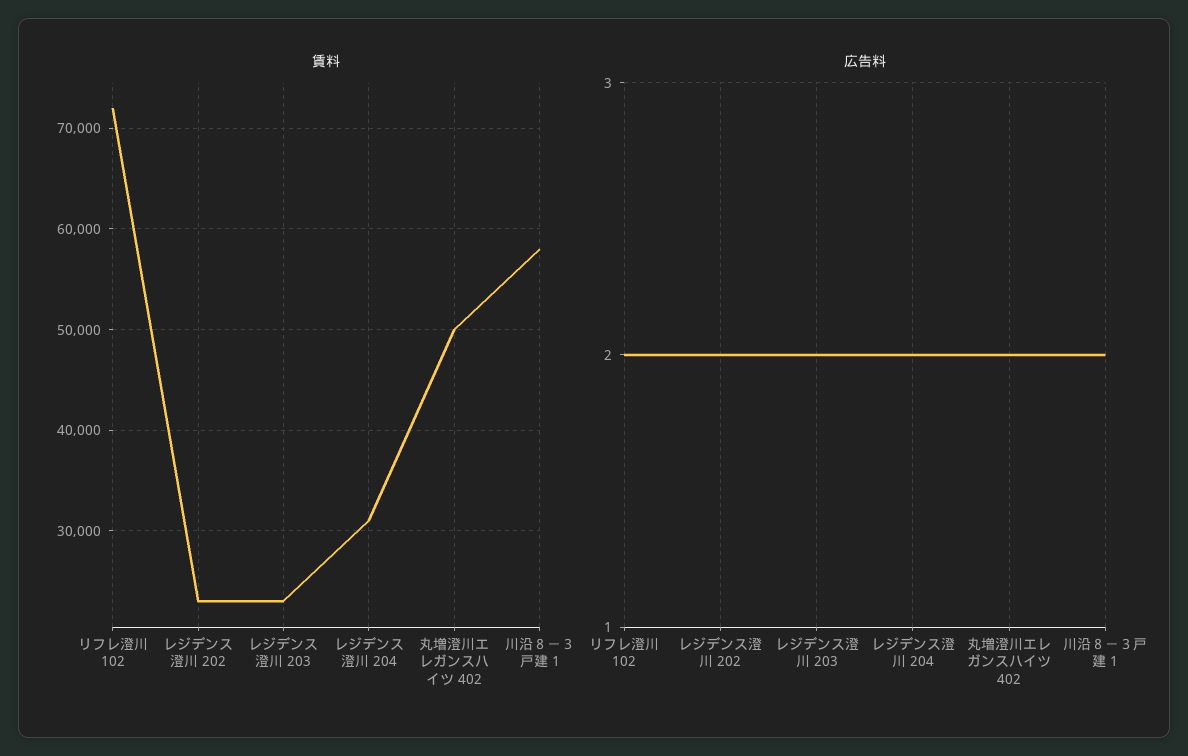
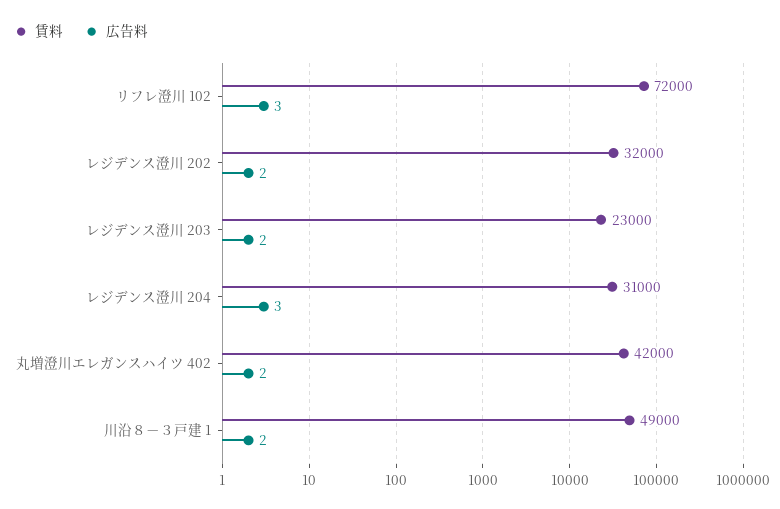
賃料, レジデンス澄川 202: 23000 -> 32000
賃料, 丸増澄川エレガンスハイツ 402: 50000 -> 42000
賃料, 川沿８－３戸建 1: 58000 -> 49000
広告料, リフレ澄川 102: 2 -> 3
広告料, レジデンス澄川 204: 2 -> 3

